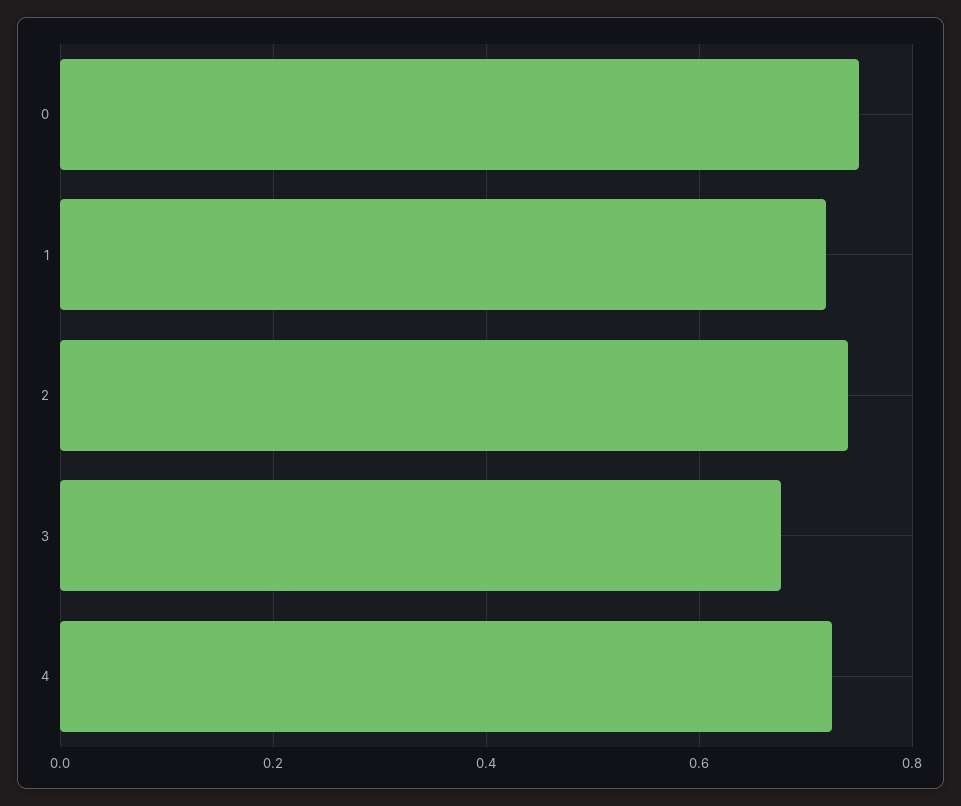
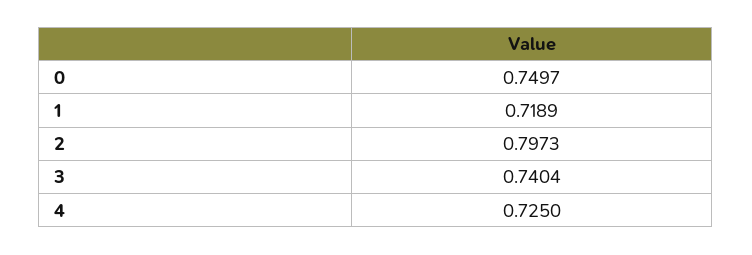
2: 0.74 -> 0.7973
3: 0.68 -> 0.7404

